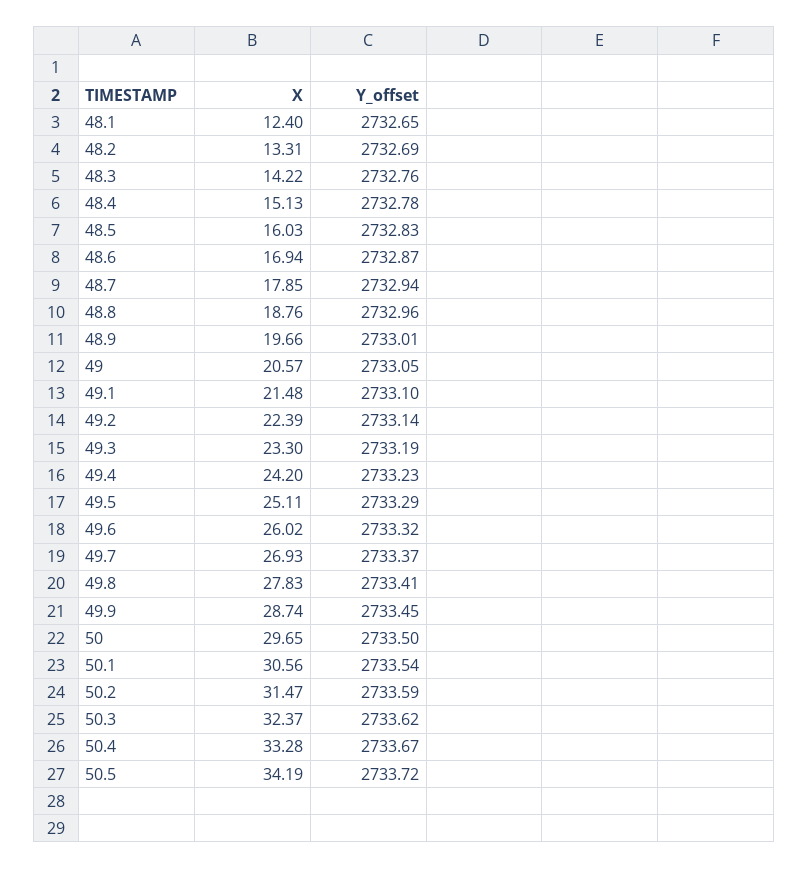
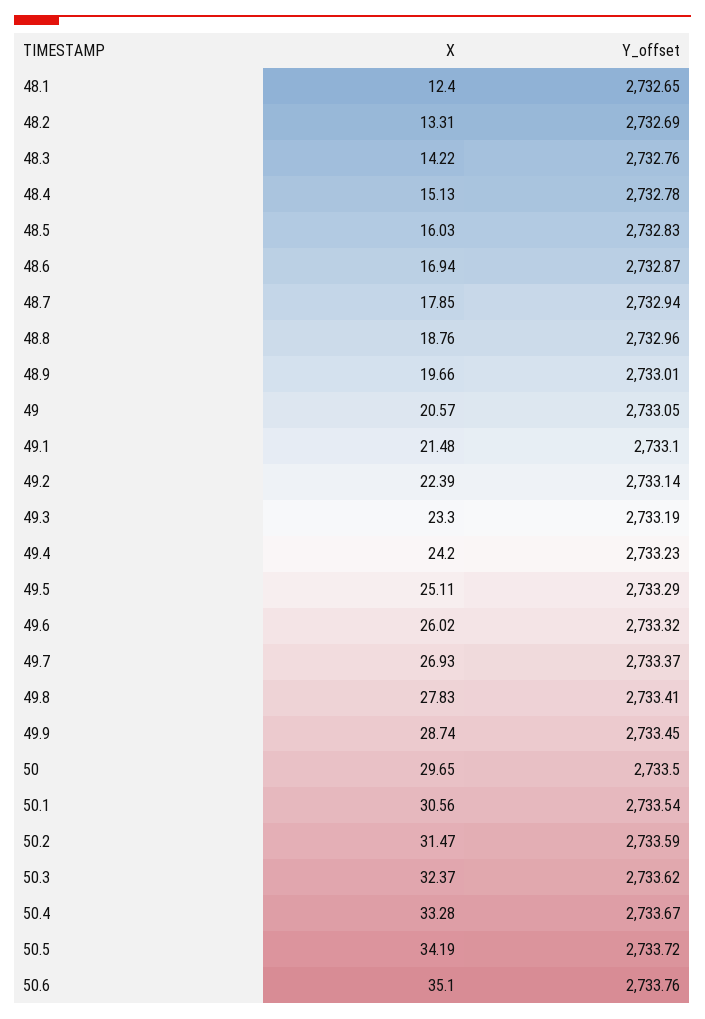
X, 50.6: none -> 35.1
Y_offset, 50.6: none -> 2733.76

